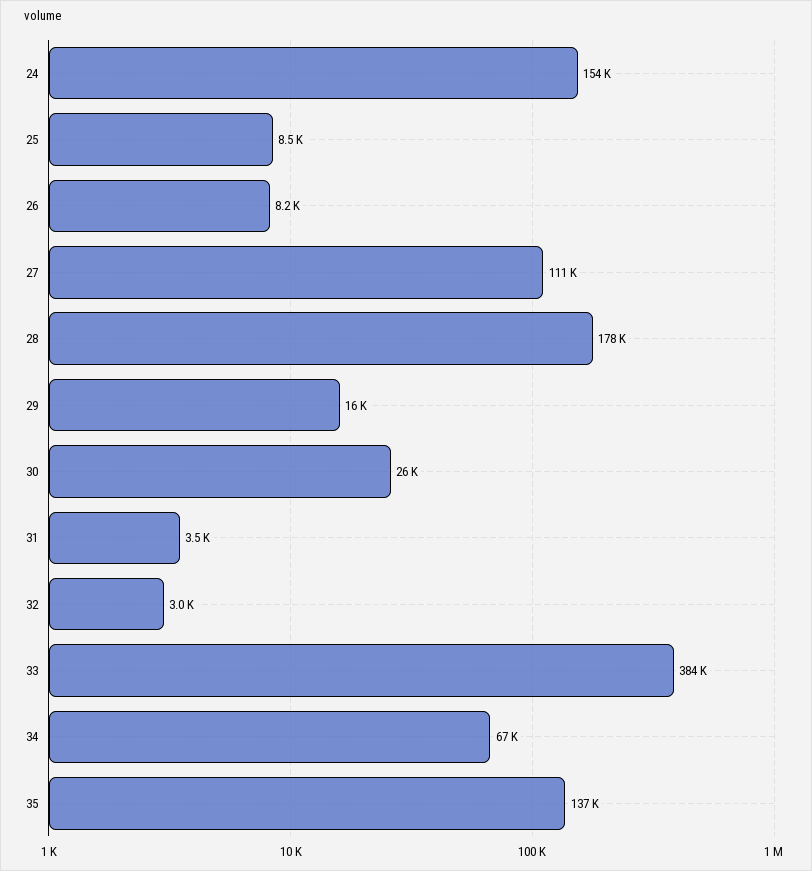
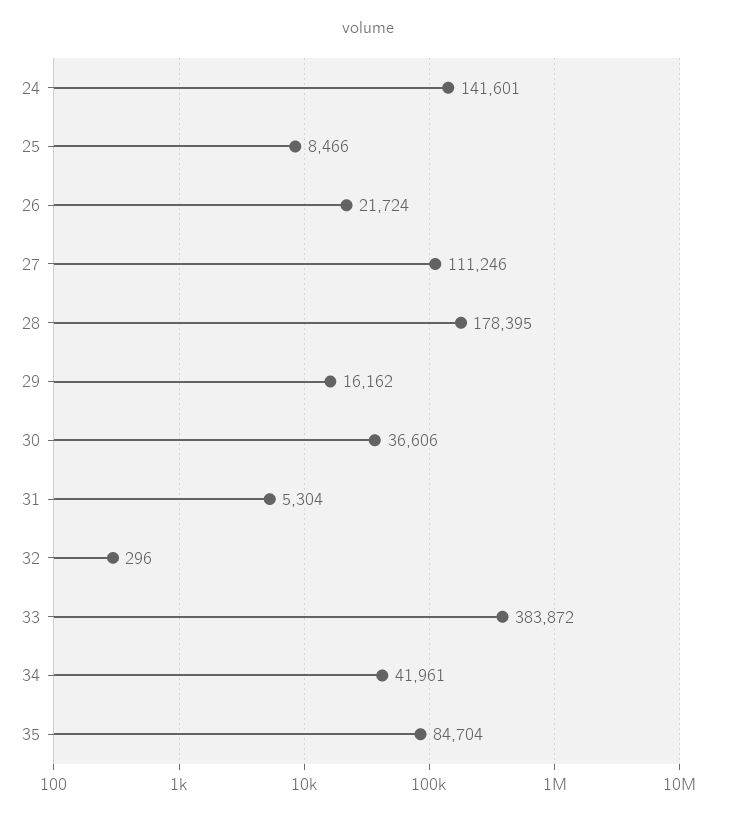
24: 154000 -> 141601
26: 8200 -> 21724
30: 26000 -> 36606
31: 3500 -> 5304
32: 3000 -> 296
34: 67000 -> 41961
35: 137000 -> 84704

